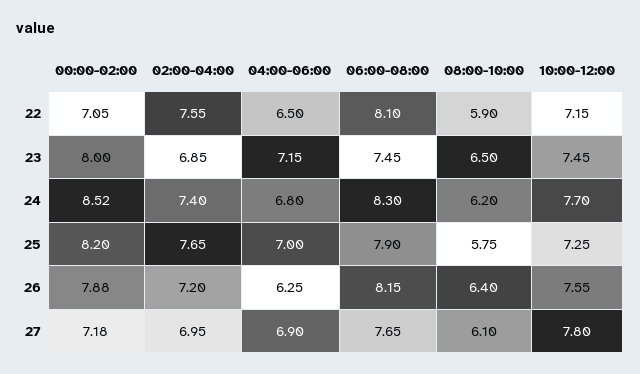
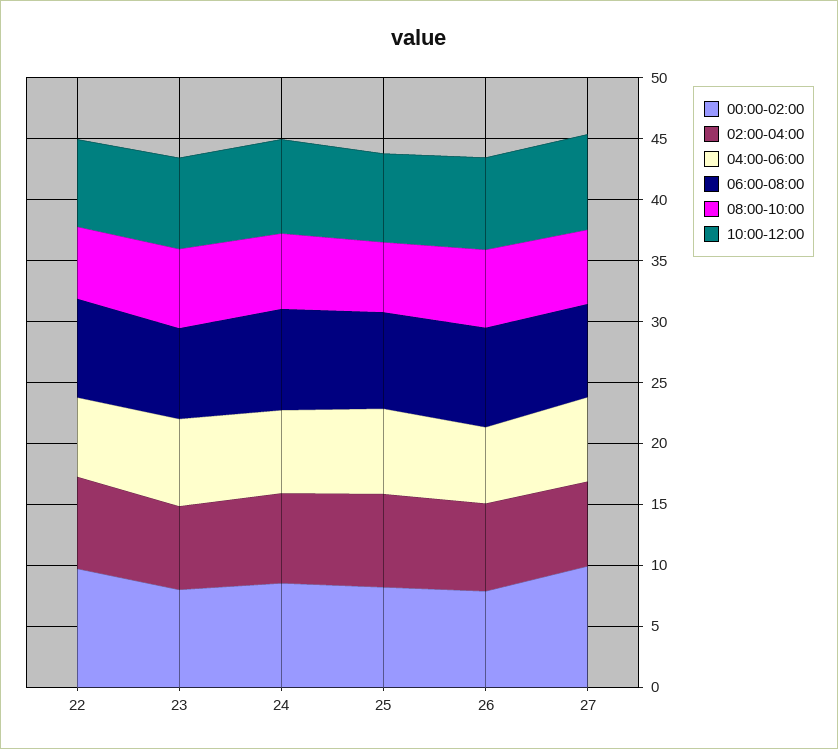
00:00-02:00, 22: 7.05 -> 10
00:00-02:00, 27: 7.18 -> 10

